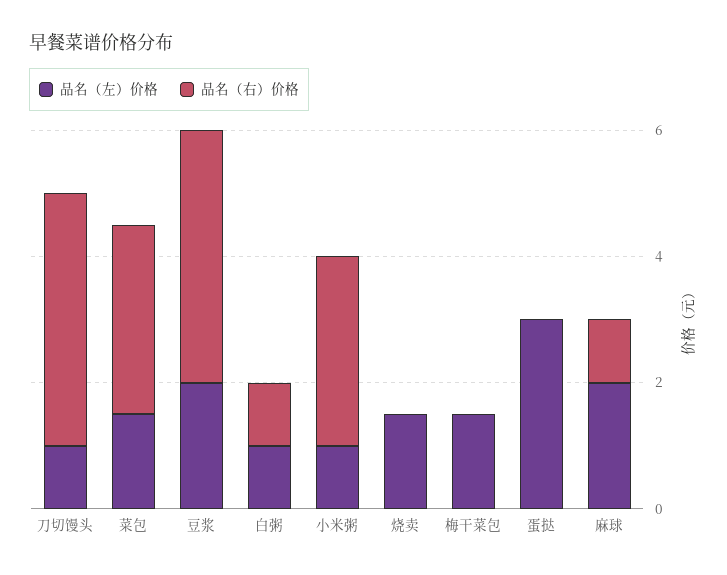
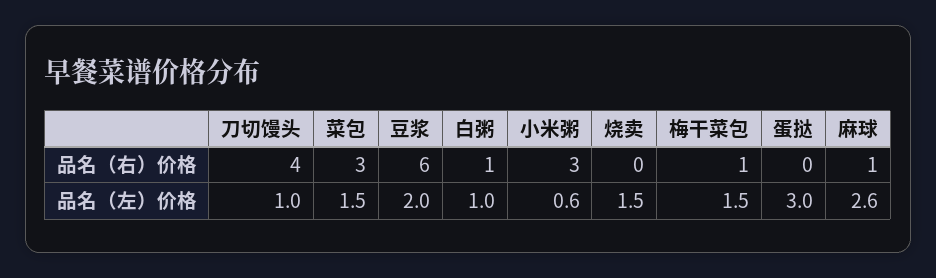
品名（右）价格, 豆浆: 4 -> 6
品名（左）价格, 小米粥: 1 -> 0.6
品名（右）价格, 梅干菜包: 0 -> 1
品名（左）价格, 麻球: 2 -> 2.6

